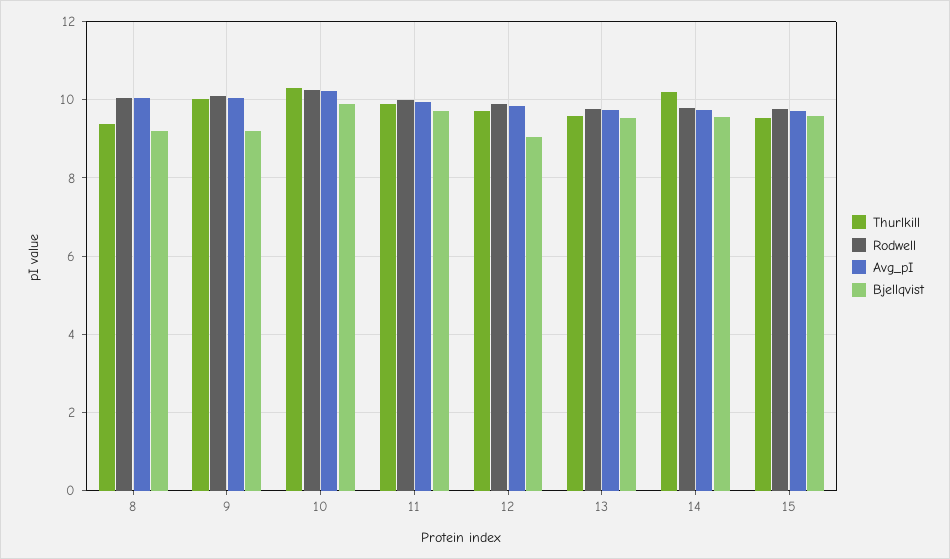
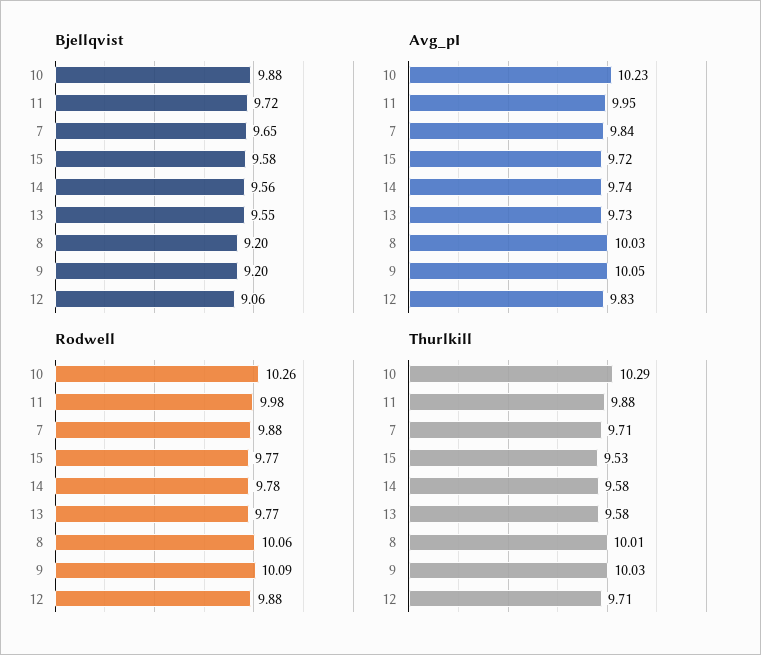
Thurlkill, 8: 9.4 -> 10.01
Thurlkill, 14: 10.2 -> 9.58
Bjellqvist, 7: none -> 9.65
Avg_pI, 7: none -> 9.84
Rodwell, 7: none -> 9.88
Thurlkill, 7: none -> 9.71

